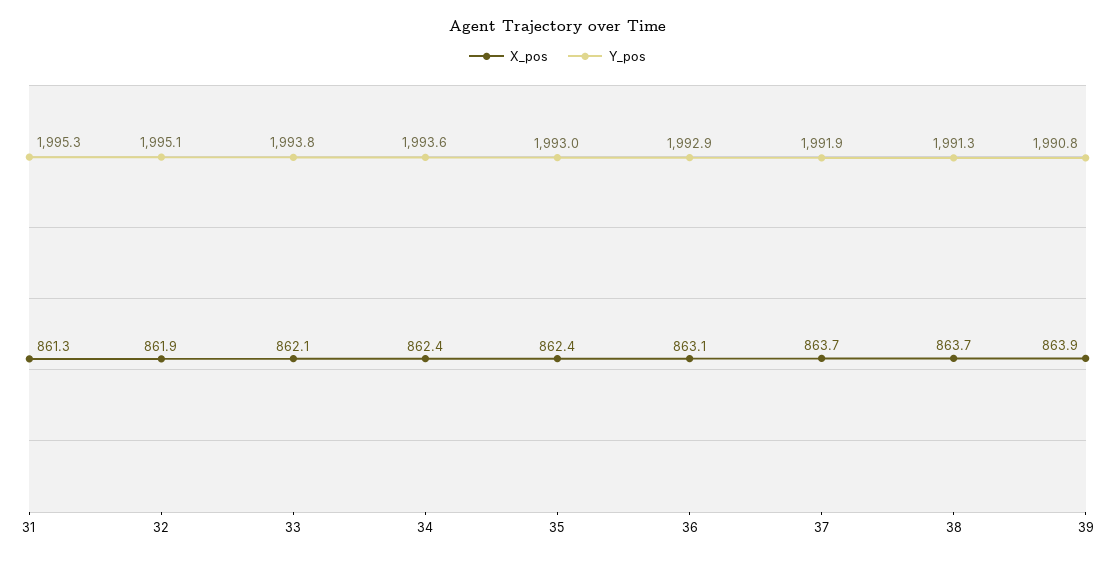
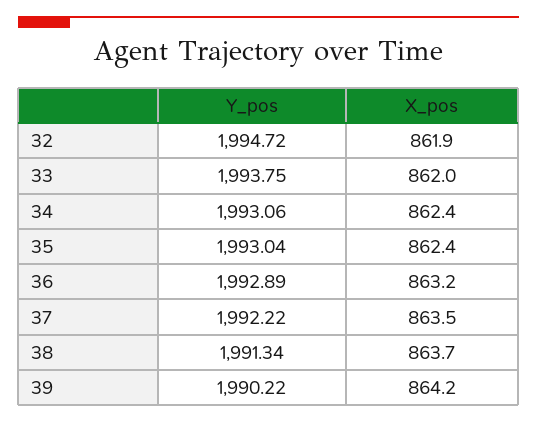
X_pos, 31: 861.3 -> none
Y_pos, 31: 1995.3 -> none
Y_pos, 32: 1995.1 -> 1994.72
X_pos, 33: 862.1 -> 862
Y_pos, 34: 1993.6 -> 1993.06
X_pos, 36: 863.1 -> 863.2
X_pos, 37: 863.7 -> 863.5
Y_pos, 37: 1991.9 -> 1992.22
X_pos, 39: 863.9 -> 864.2
Y_pos, 39: 1990.8 -> 1990.22

